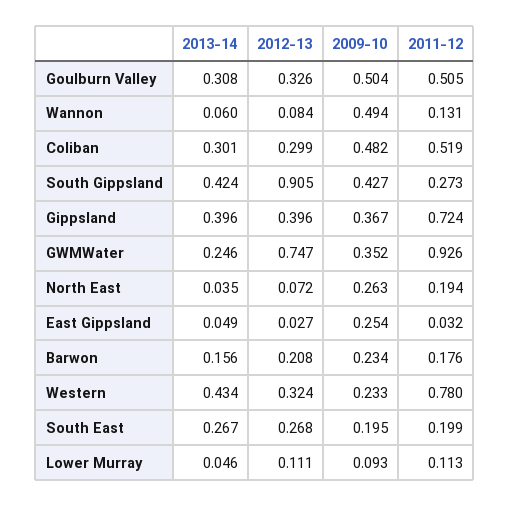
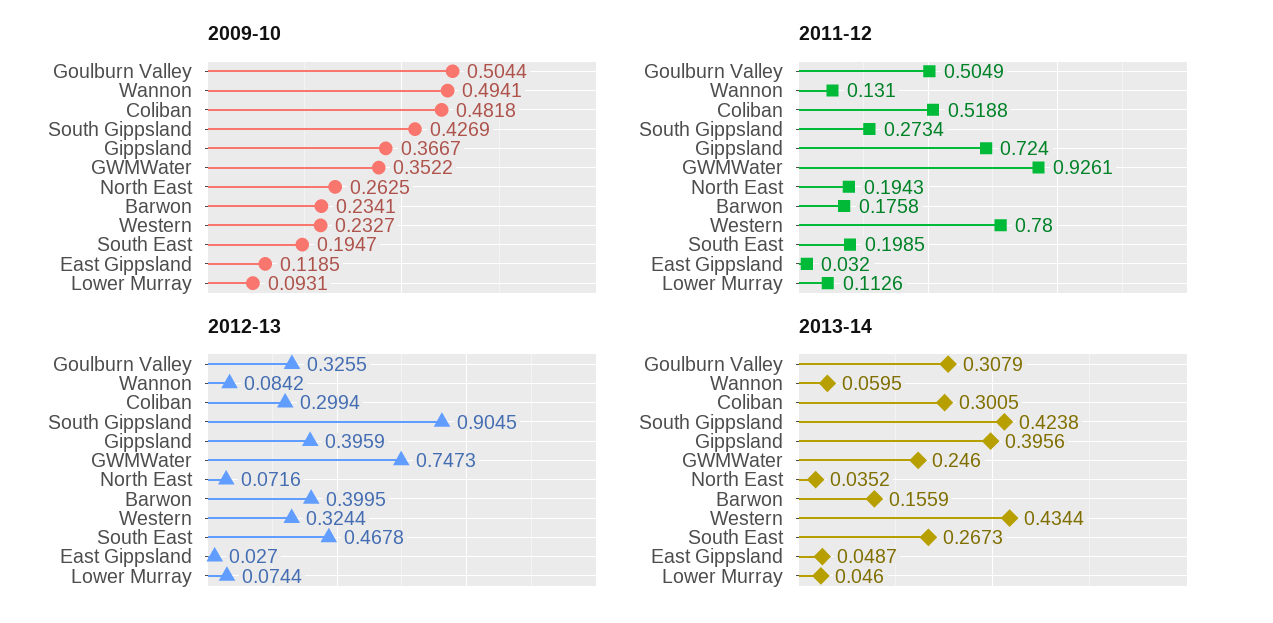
2009-10, East Gippsland: 0.254 -> 0.1185
2012-13, Barwon: 0.208 -> 0.3995
2012-13, South East: 0.268 -> 0.4678
2012-13, Lower Murray: 0.111 -> 0.0744

